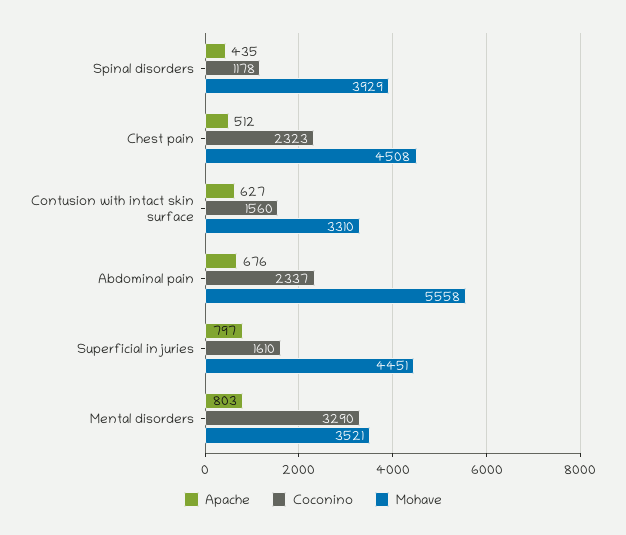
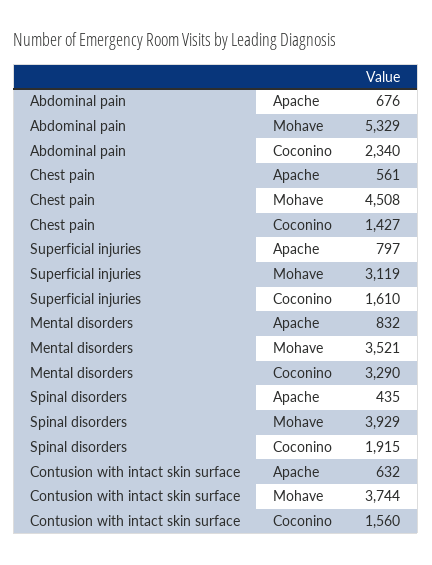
Coconino, Spinal disorders: 1178 -> 1915
Apache, Chest pain: 512 -> 561
Coconino, Chest pain: 2323 -> 1427
Apache, Contusion with intact skin surface: 627 -> 632
Mohave, Contusion with intact skin surface: 3310 -> 3744
Coconino, Abdominal pain: 2337 -> 2340
Mohave, Abdominal pain: 5558 -> 5329
Mohave, Superficial injuries: 4451 -> 3119
Apache, Mental disorders: 803 -> 832

